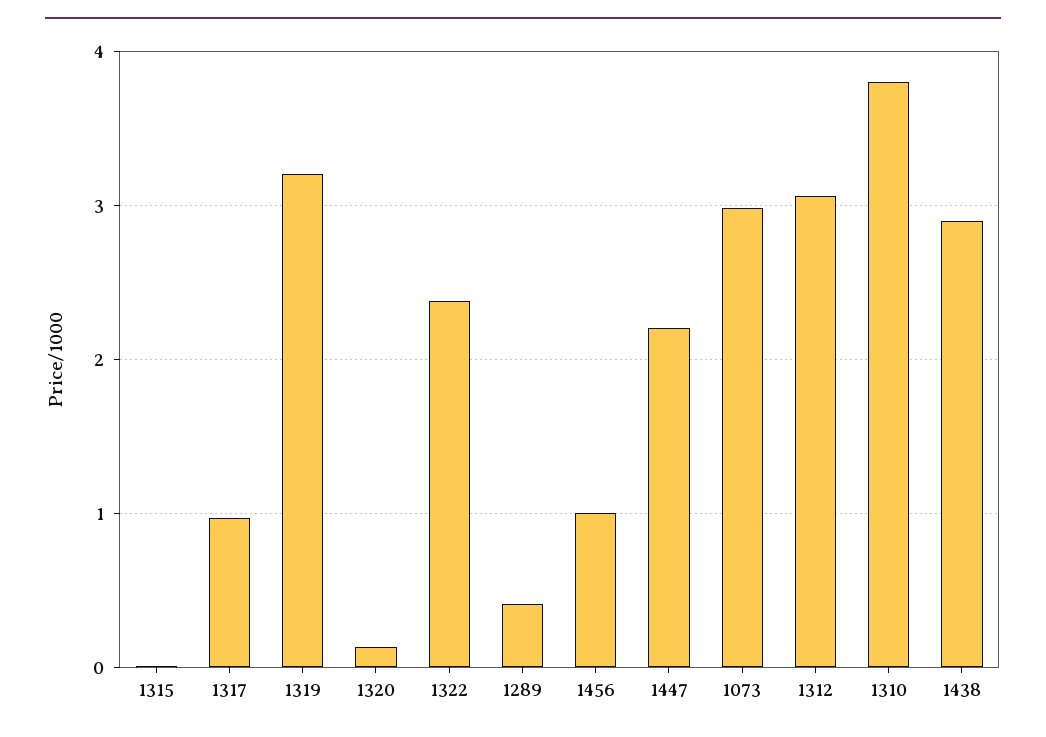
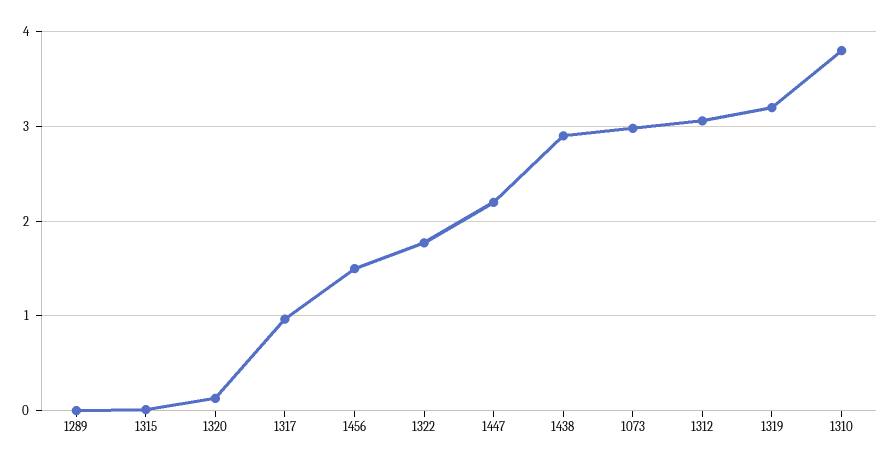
1322: 2.4 -> 1.8
1289: 0.4 -> 0
1456: 1 -> 1.5

